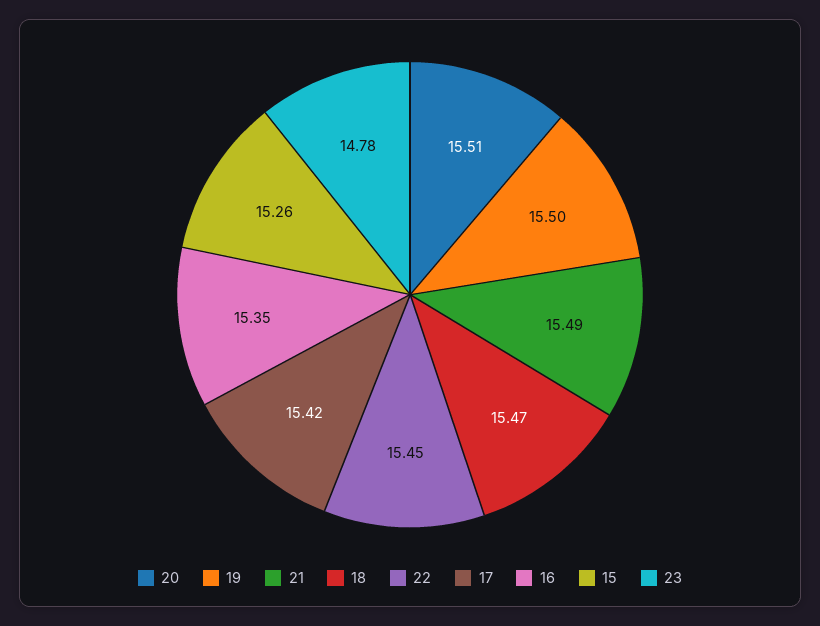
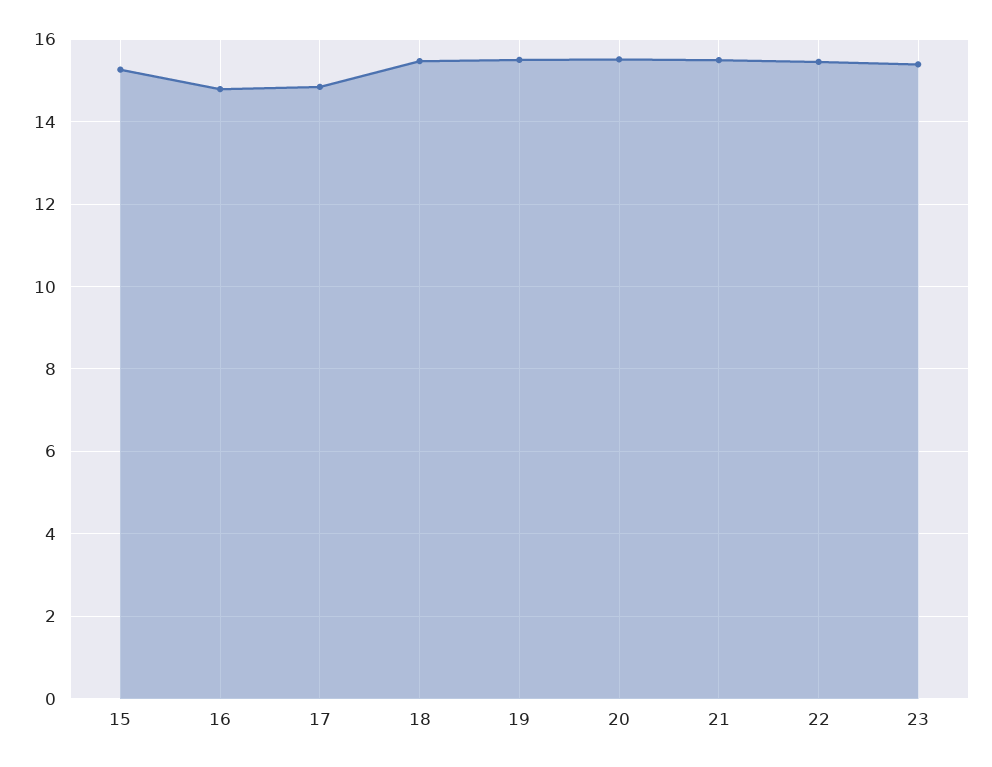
17: 15.42 -> 14.8
16: 15.35 -> 14.8
23: 14.78 -> 15.4

